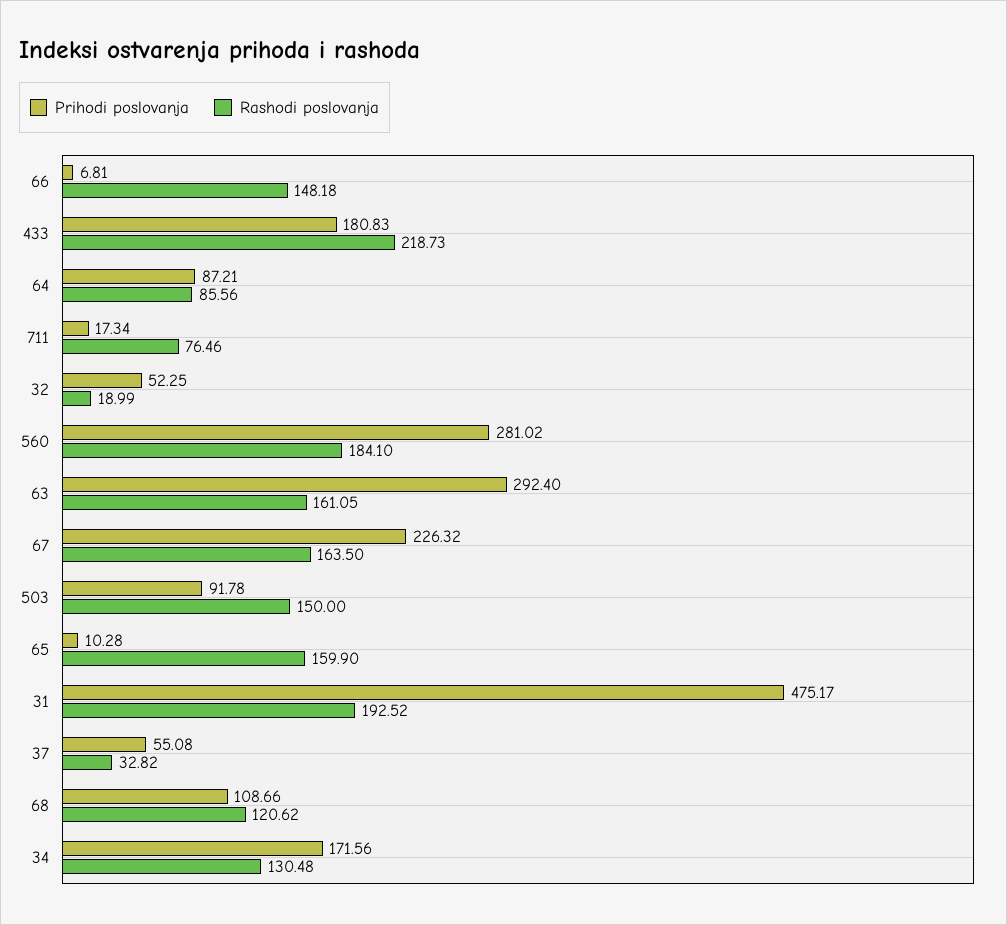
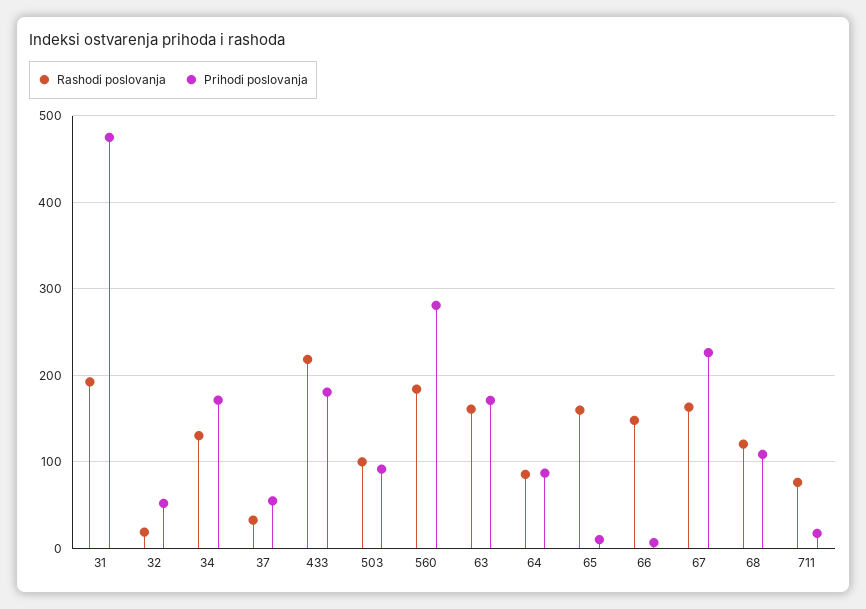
Prihodi poslovanja, 63: 292.4 -> 170
Rashodi poslovanja, 503: 150 -> 100

